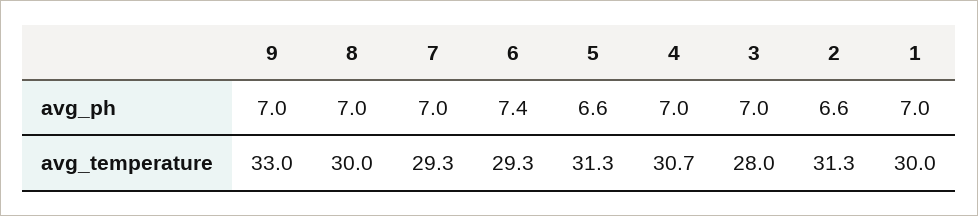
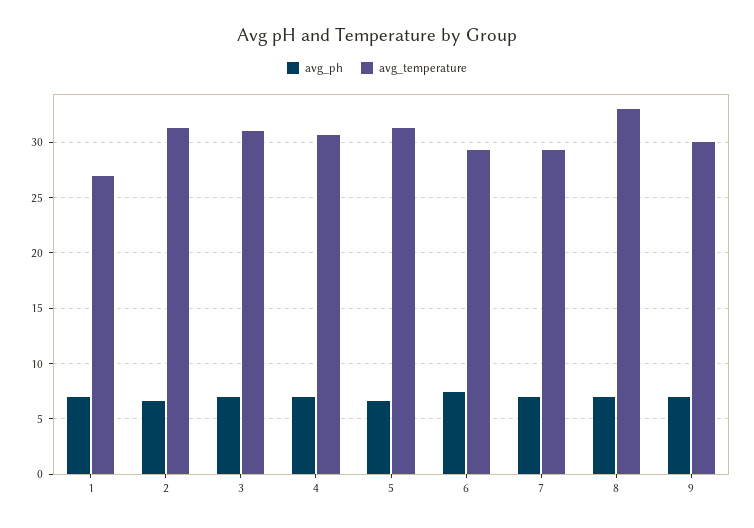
avg_temperature, 9: 33 -> 30
avg_temperature, 8: 30 -> 33
avg_temperature, 3: 28 -> 31
avg_temperature, 1: 30 -> 27

